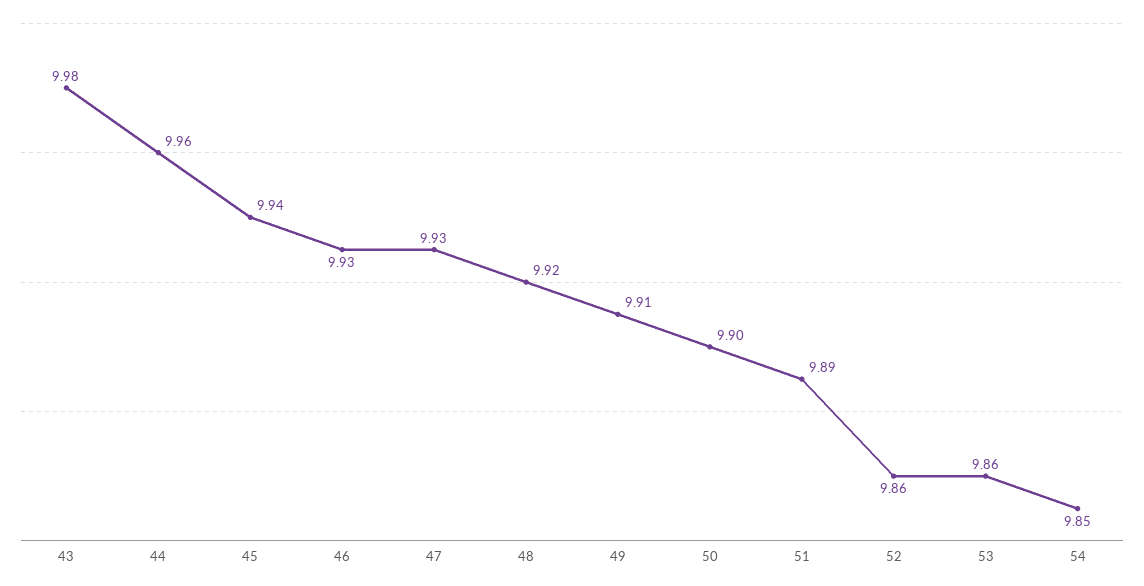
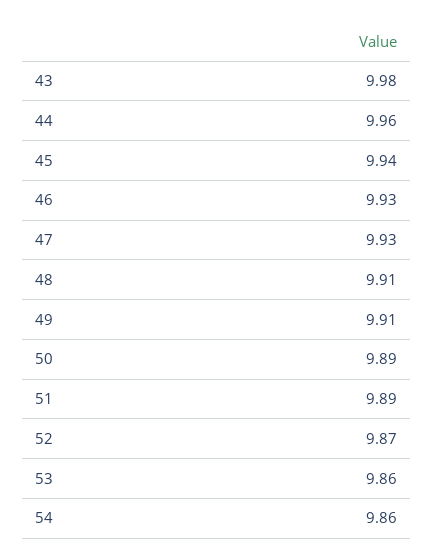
48: 9.92 -> 9.91
50: 9.9 -> 9.89
52: 9.86 -> 9.87
54: 9.85 -> 9.86

